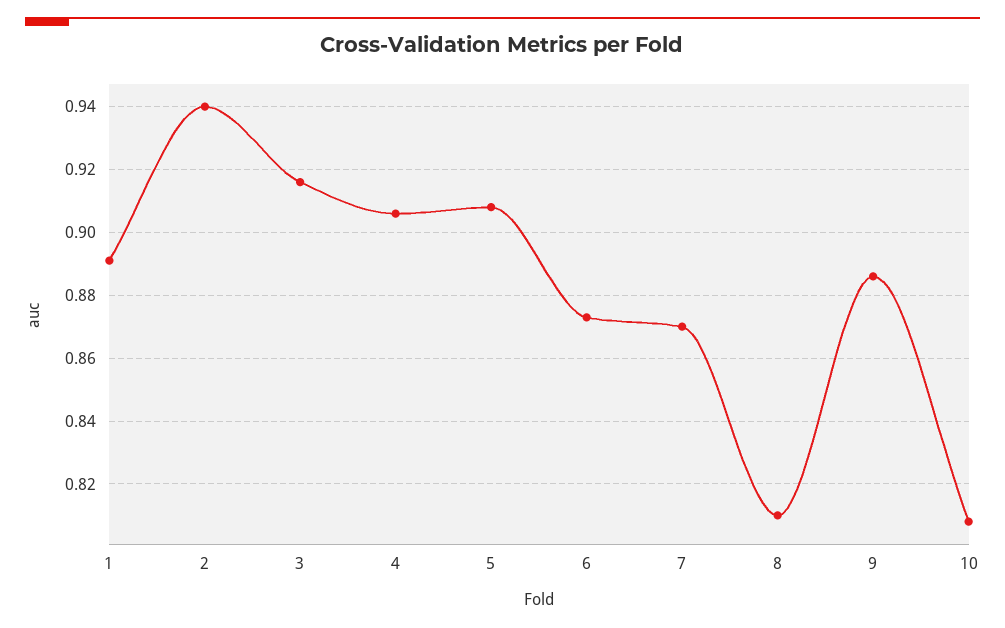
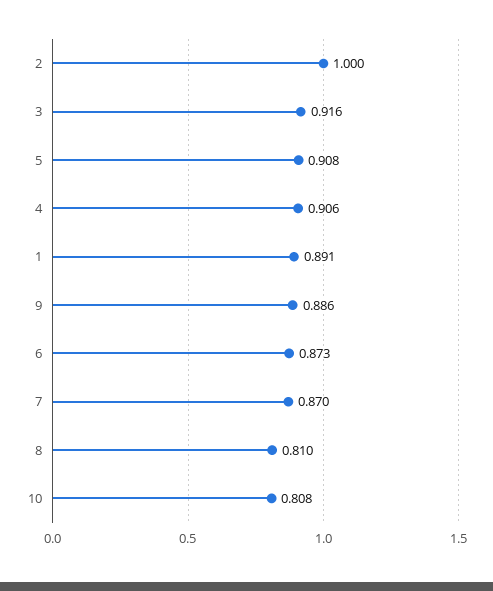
2: 0.94 -> 1

